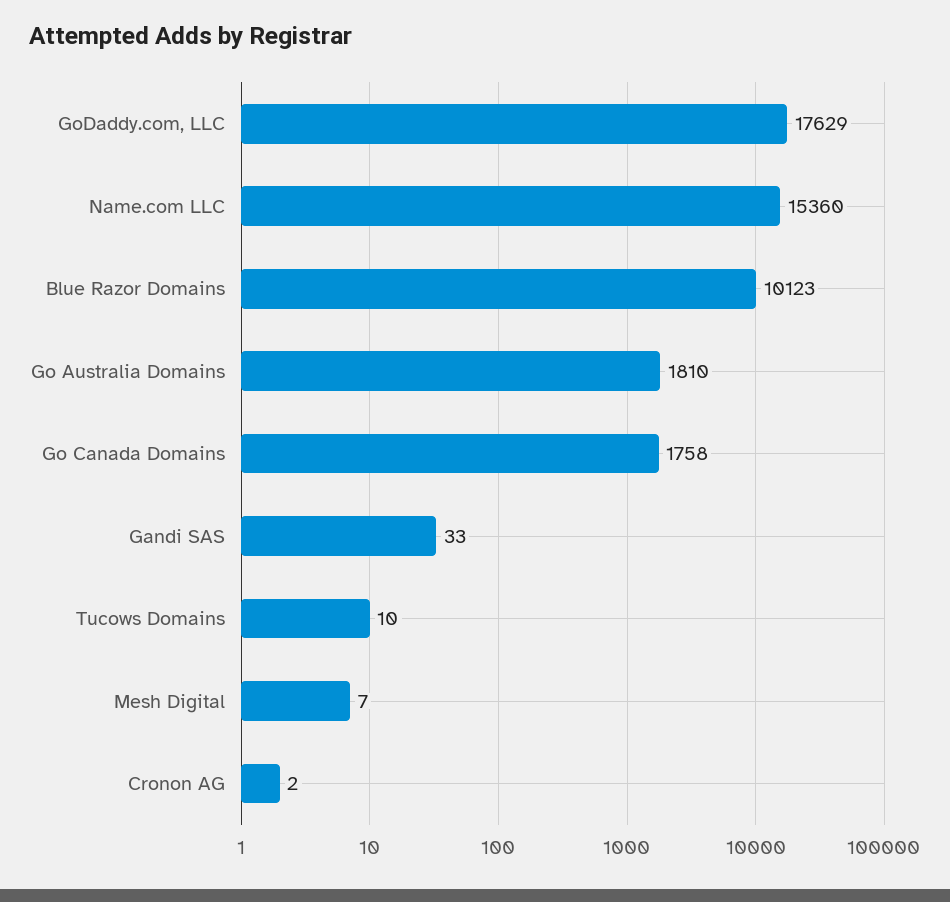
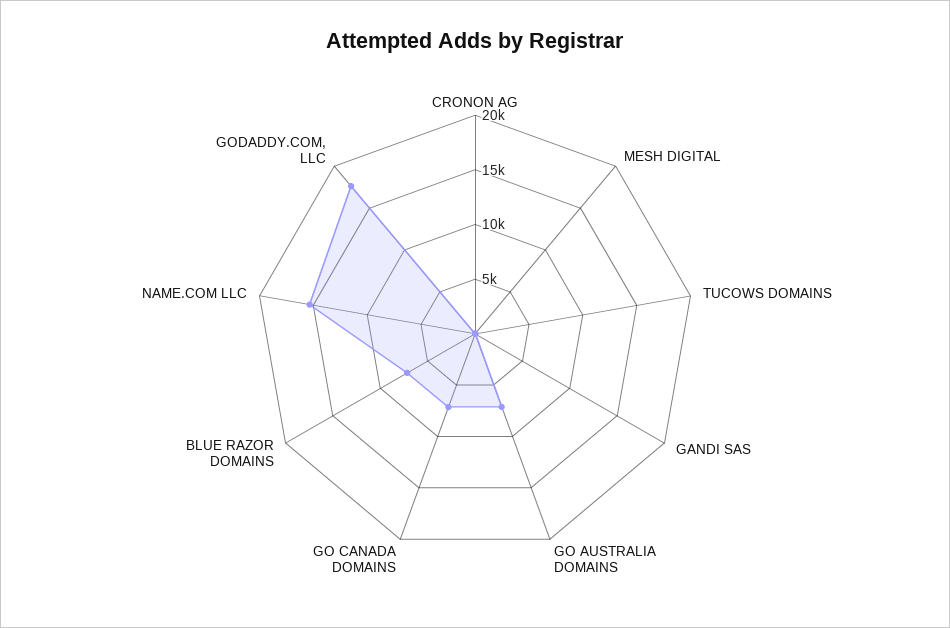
Blue Razor Domains: 10123 -> 7000
Go Australia Domains: 1810 -> 7000
Go Canada Domains: 1758 -> 7000

